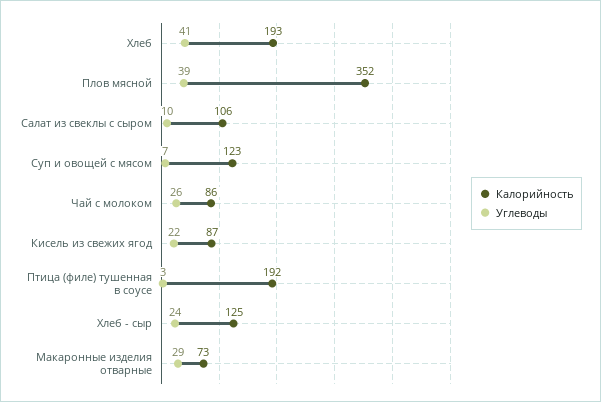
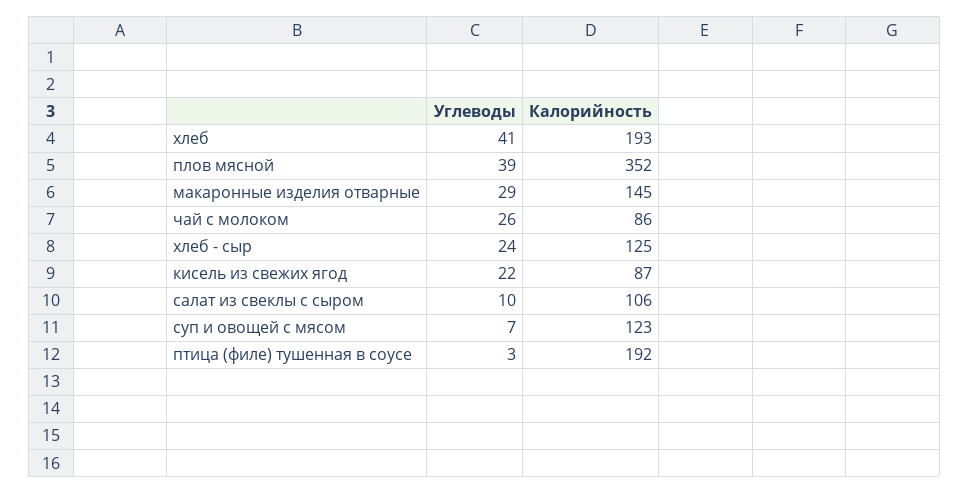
Калорийность, Макаронные изделия отварные: 73 -> 145

